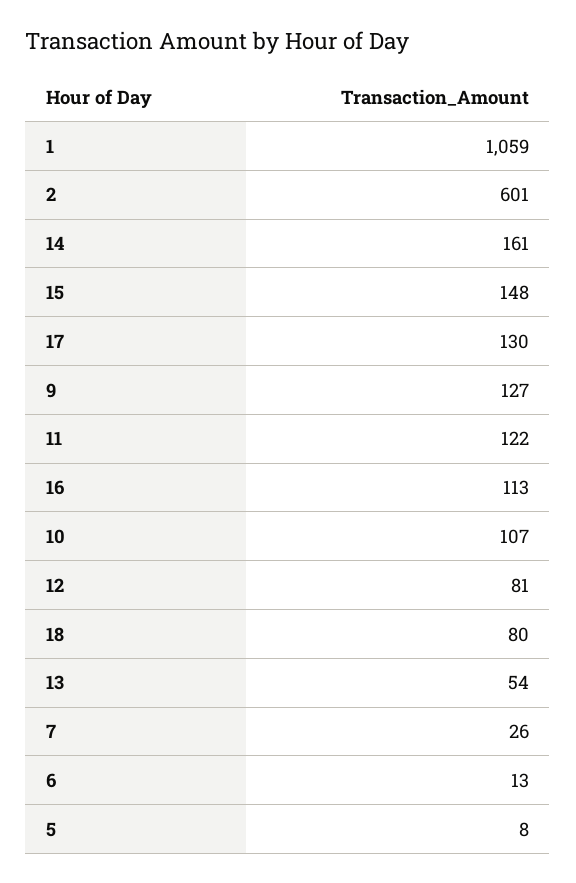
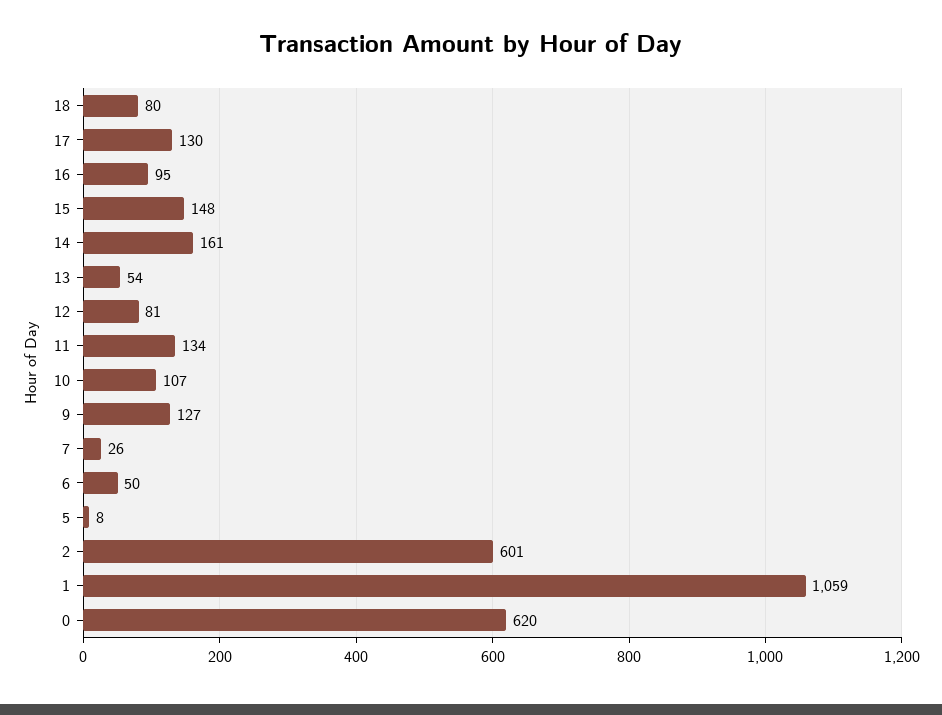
11: 122 -> 134
16: 113 -> 95
6: 13 -> 50
0: none -> 620

